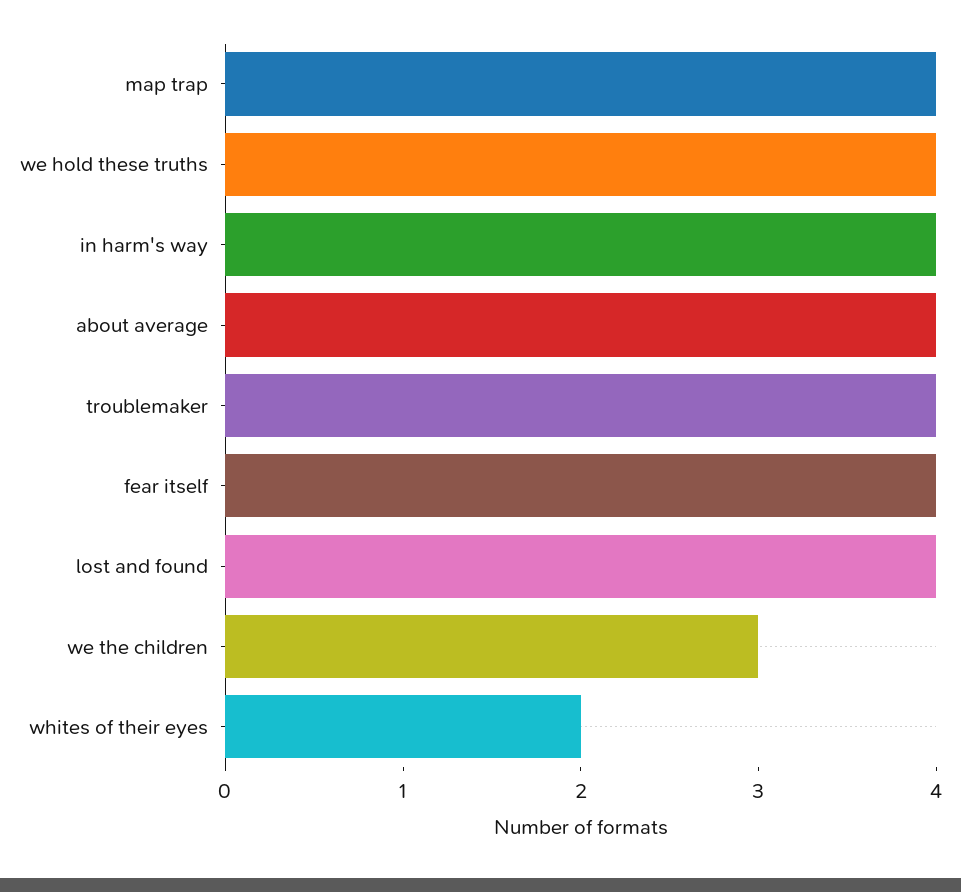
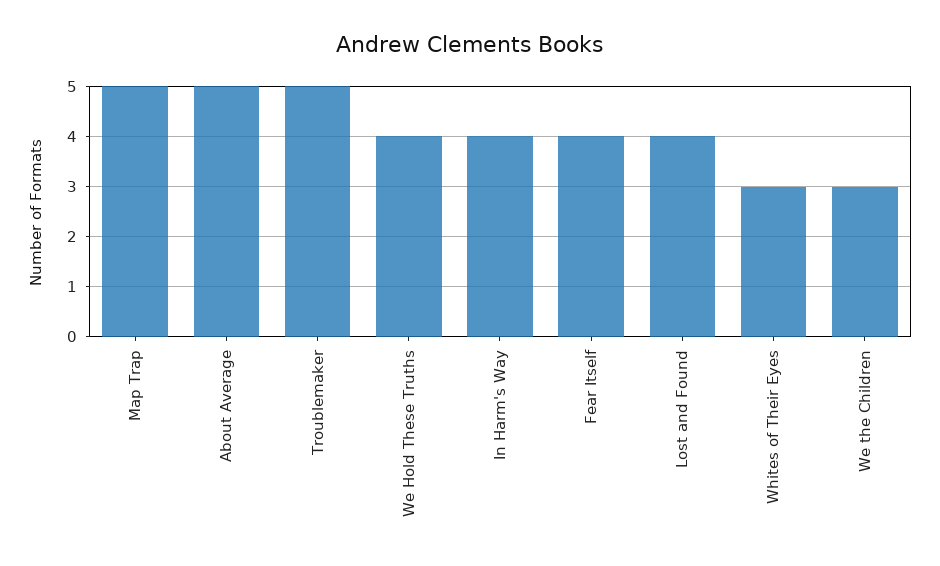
map trap: 4 -> 5
about average: 4 -> 5
troublemaker: 4 -> 5
whites of their eyes: 2 -> 3

